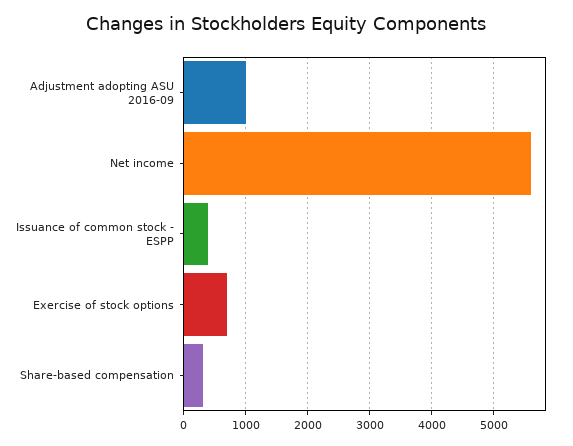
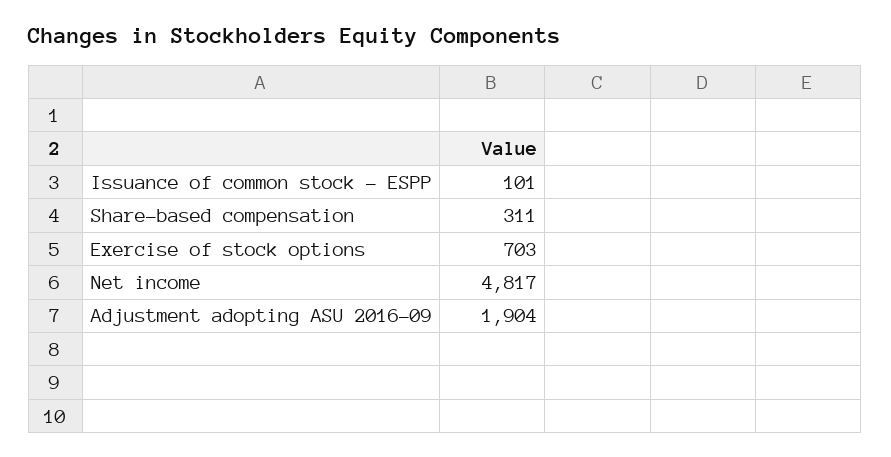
Adjustment adopting ASU 2016-09: 1000 -> 1904
Net income: 5600 -> 4817
Issuance of common stock - ESPP: 400 -> 101

